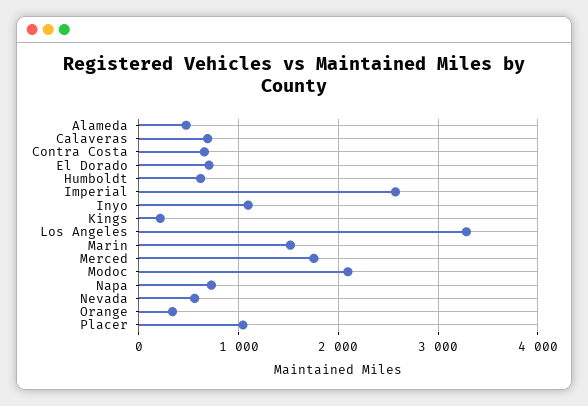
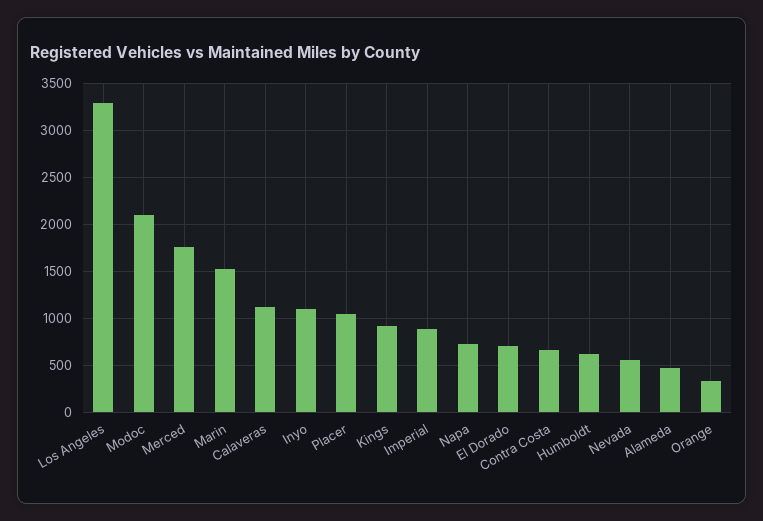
Calaveras: 700 -> 1100
Imperial: 2600 -> 900
Kings: 200 -> 900

